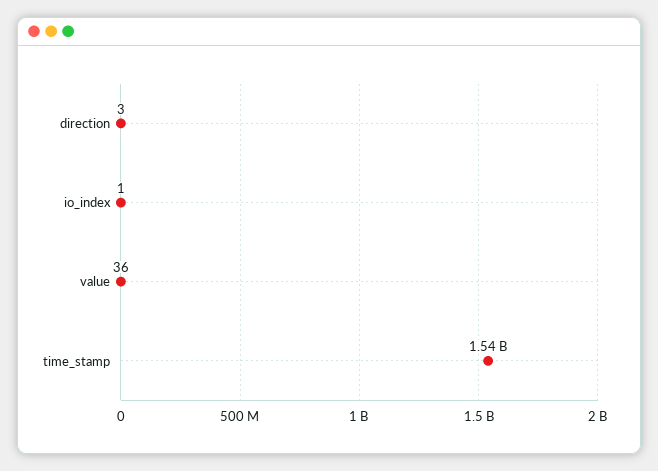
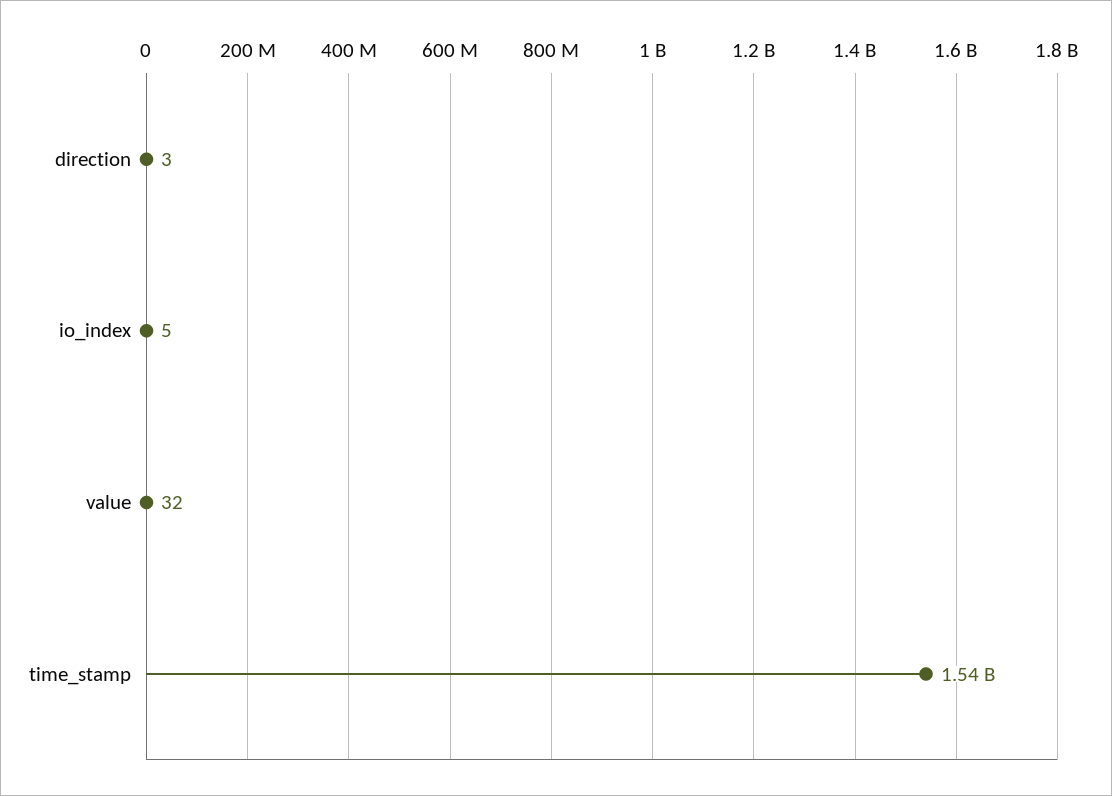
io_index: 1 -> 5
value: 36 -> 32

